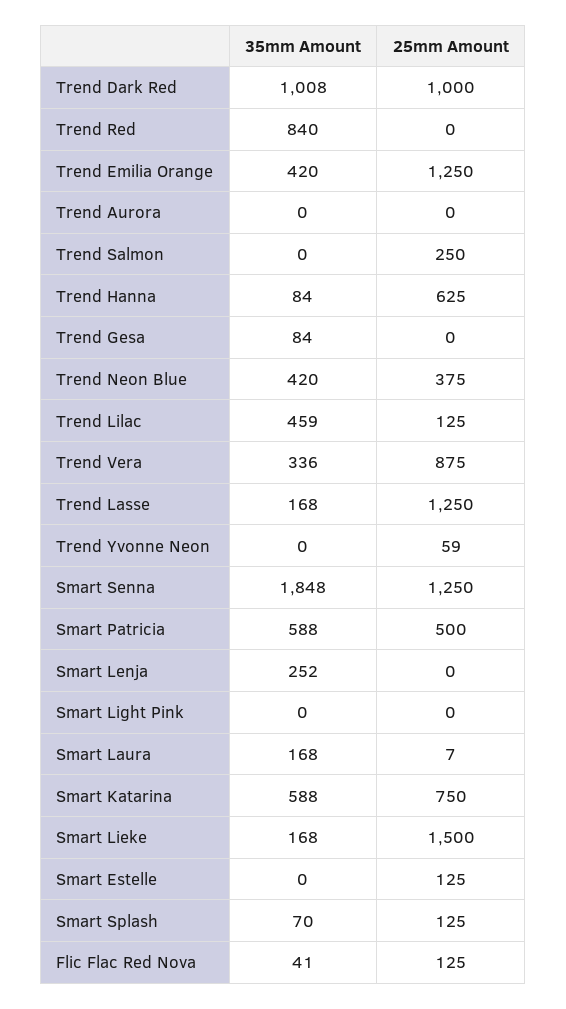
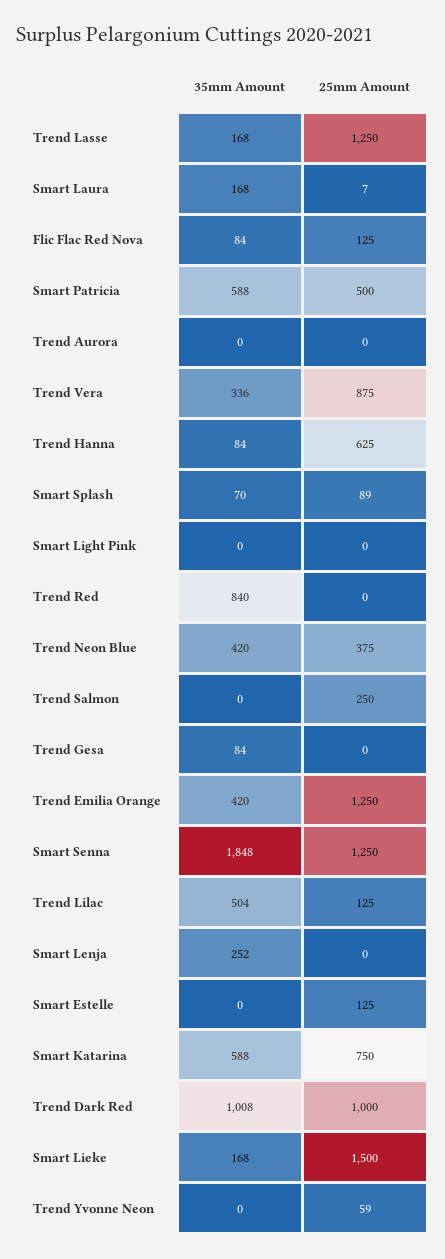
35mm Amount, Trend Lilac: 459 -> 504
25mm Amount, Smart Splash: 125 -> 89
35mm Amount, Flic Flac Red Nova: 41 -> 84

